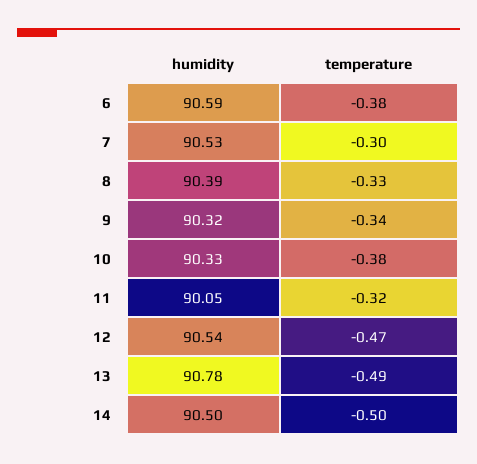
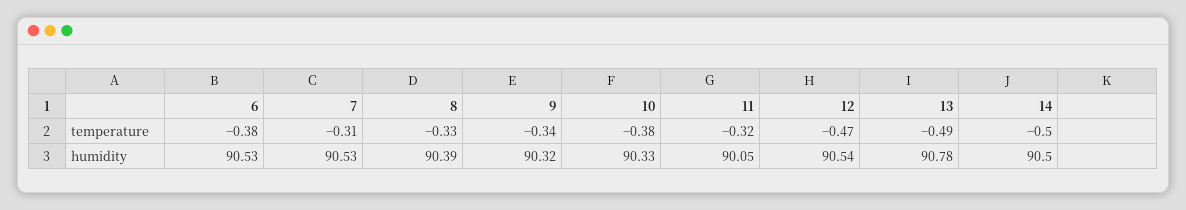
humidity, 6: 90.59 -> 90.53
temperature, 7: -0.3 -> -0.31

